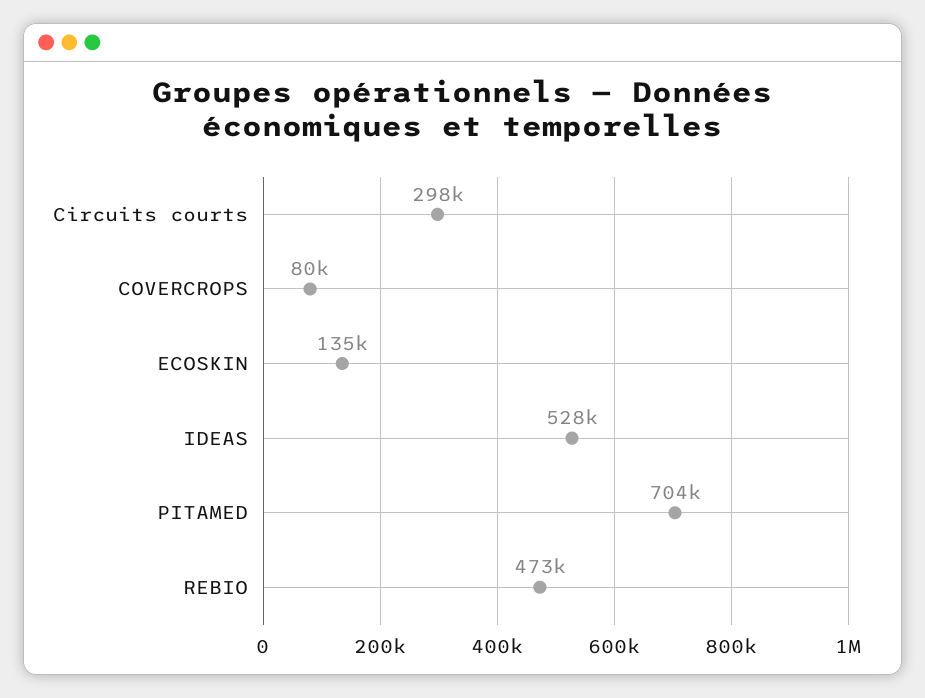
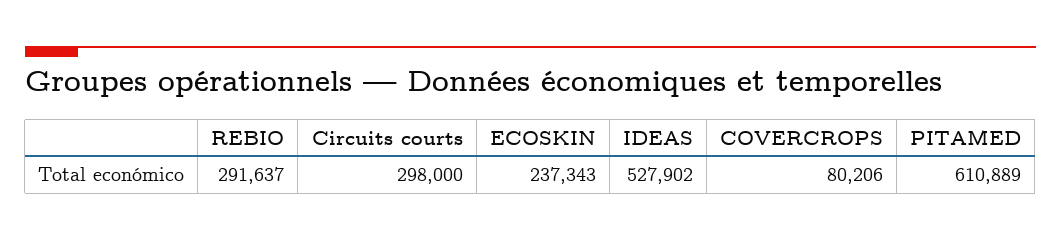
ECOSKIN: 135000 -> 237343
PITAMED: 704000 -> 610889
REBIO: 473000 -> 291637

